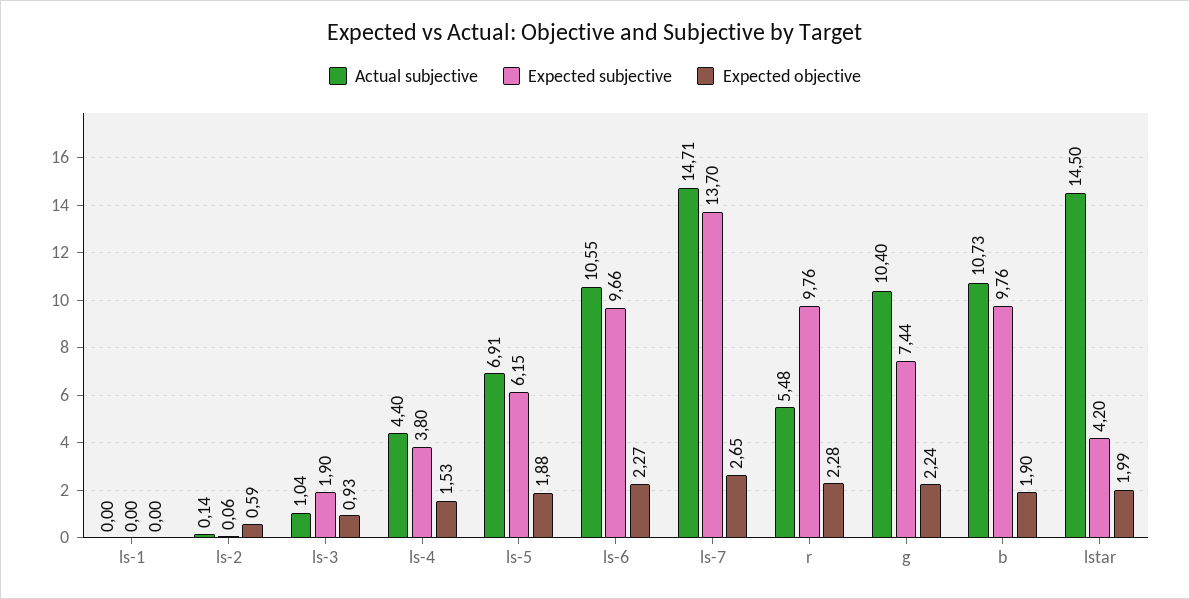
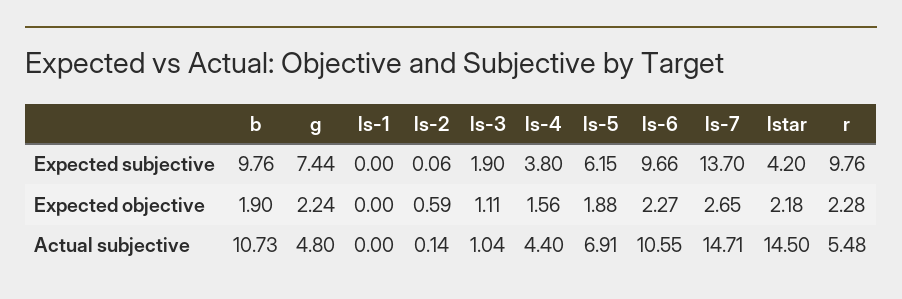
Expected objective, ls-3: 0.93 -> 1.11
Expected objective, ls-4: 1.53 -> 1.56
Actual subjective, g: 10.4 -> 4.8
Expected objective, lstar: 1.99 -> 2.18

